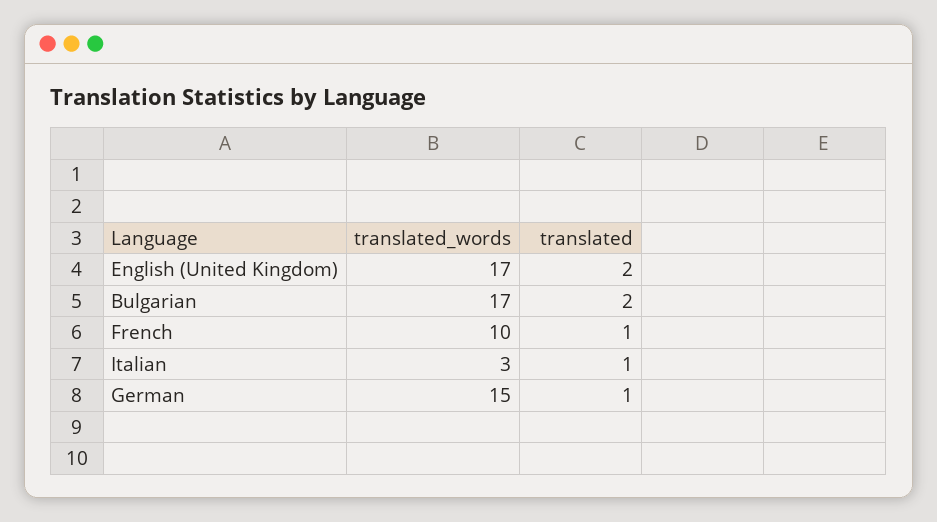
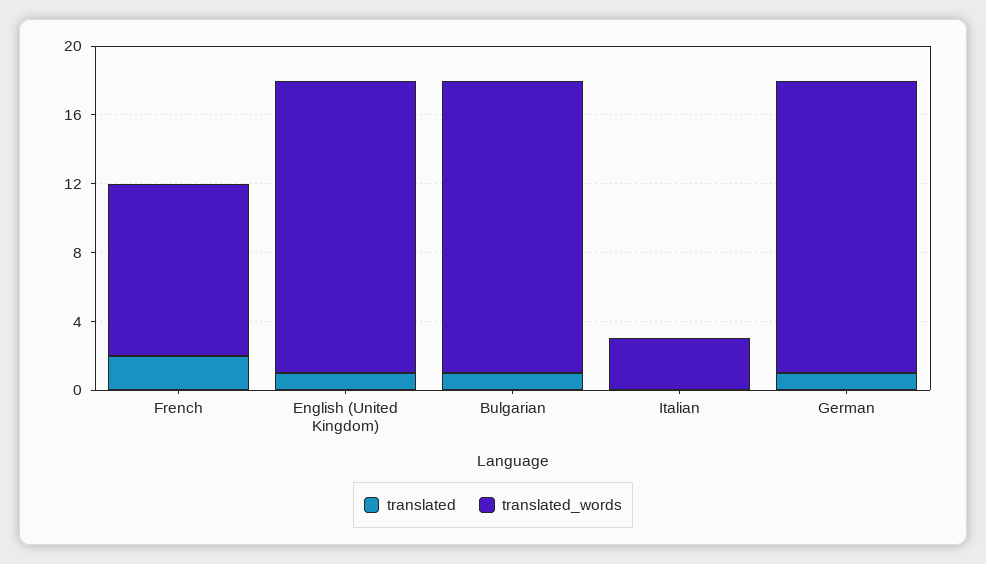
translated, English (United Kingdom): 2 -> 1
translated, Bulgarian: 2 -> 1
translated, French: 1 -> 2
translated, Italian: 1 -> 0
translated_words, German: 15 -> 17

